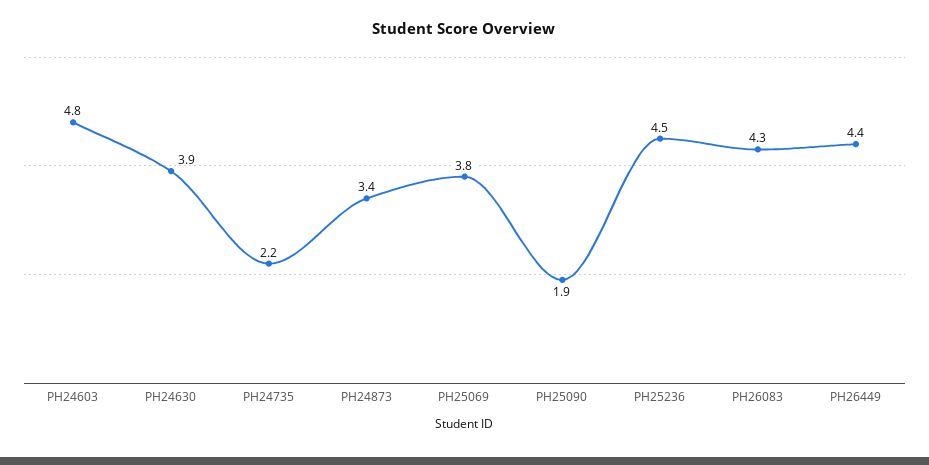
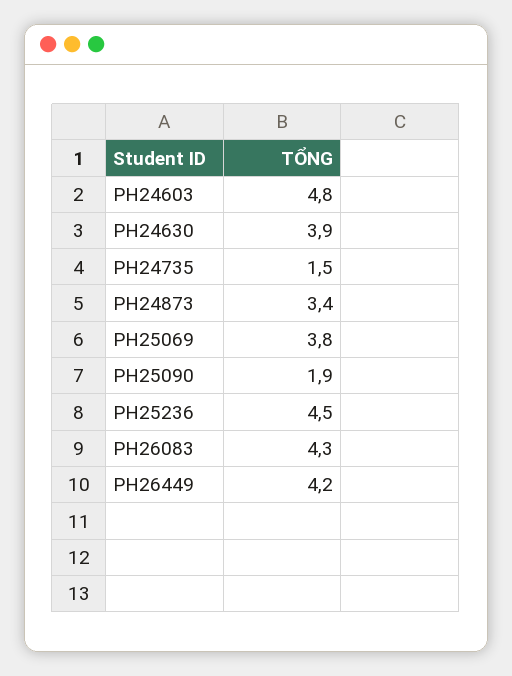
PH24735: 2.2 -> 1.5
PH26449: 4.4 -> 4.2

